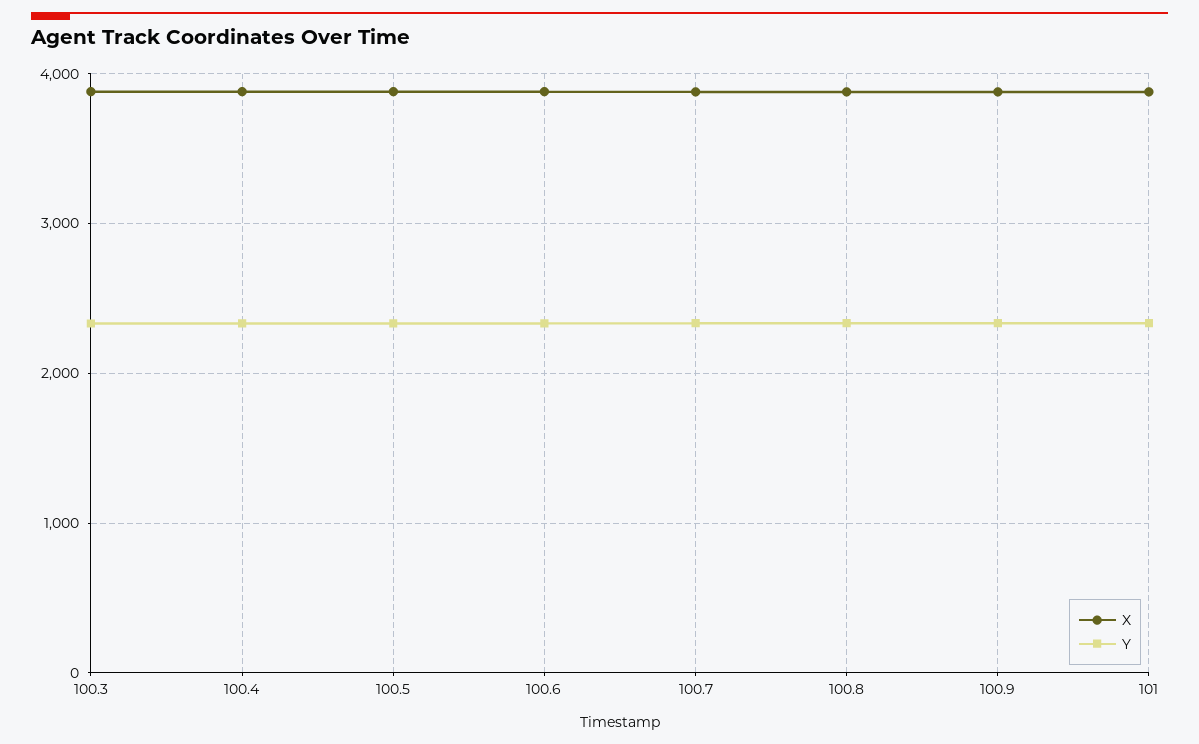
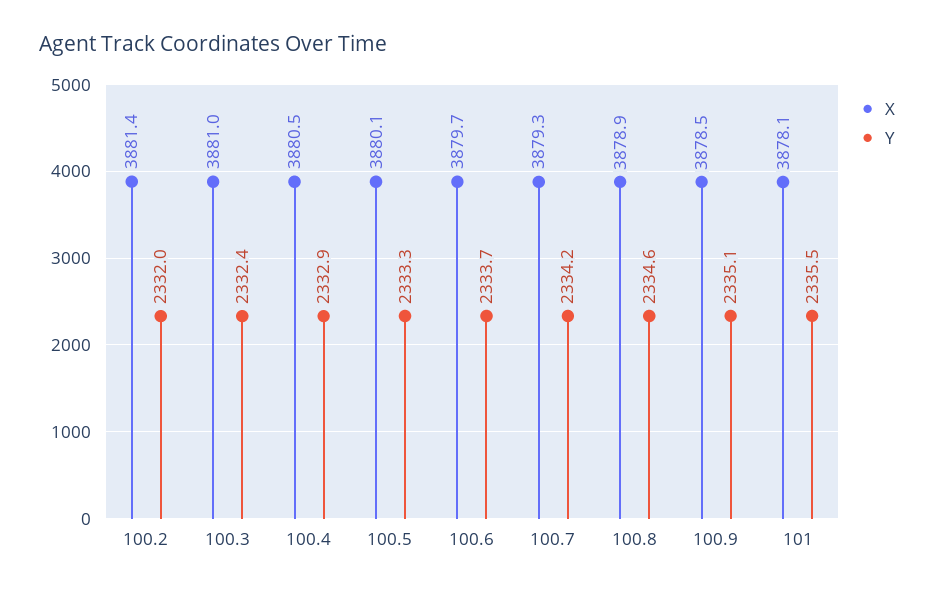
X, 100.2: none -> 3881.4
Y, 100.2: none -> 2332

